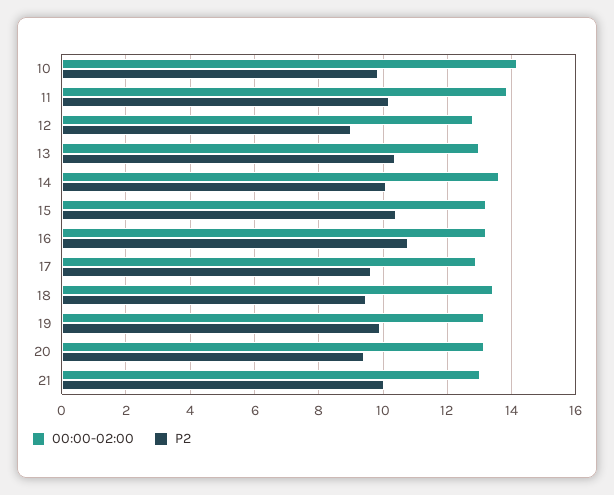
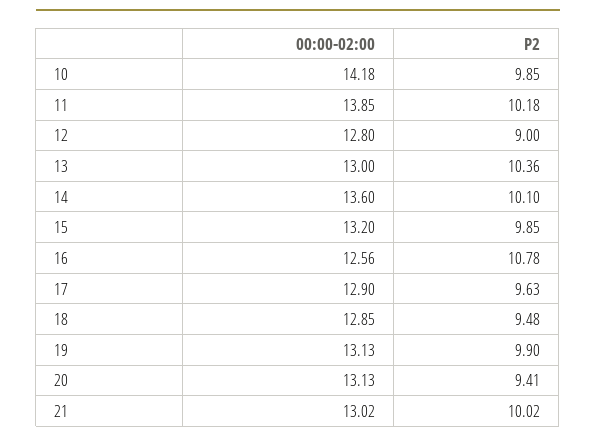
P2, 15: 10.4 -> 9.85
00:00-02:00, 16: 13.2 -> 12.56
00:00-02:00, 18: 13.4 -> 12.85

